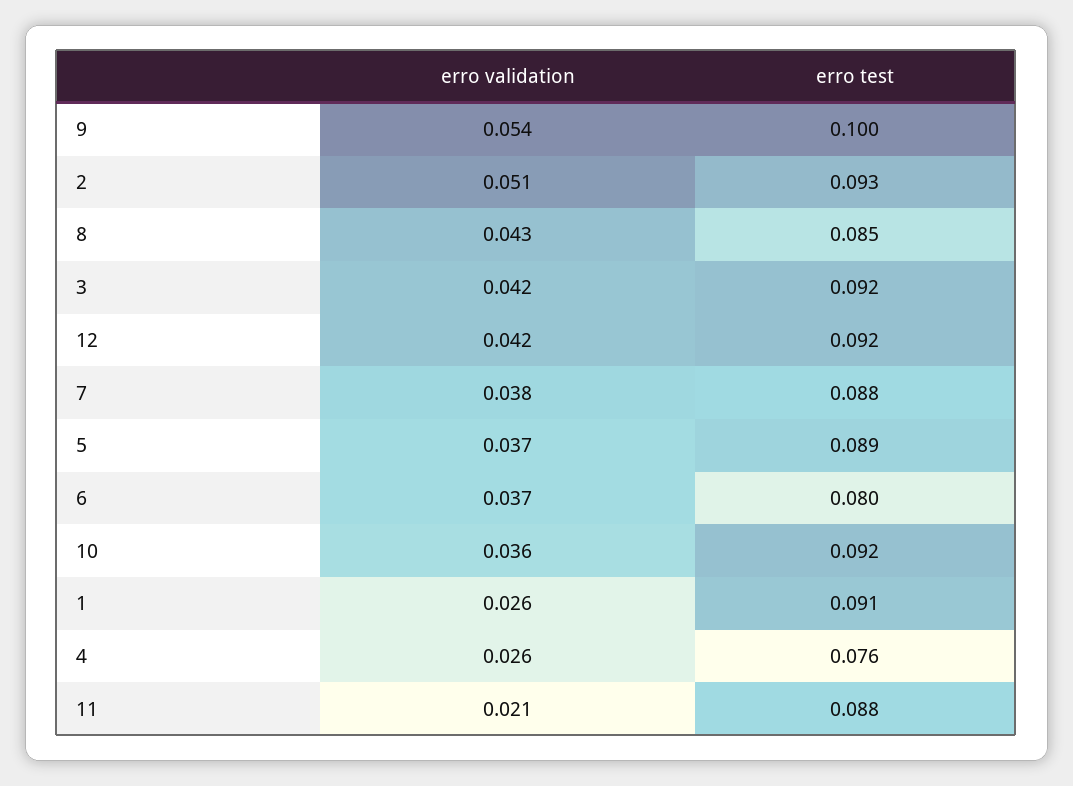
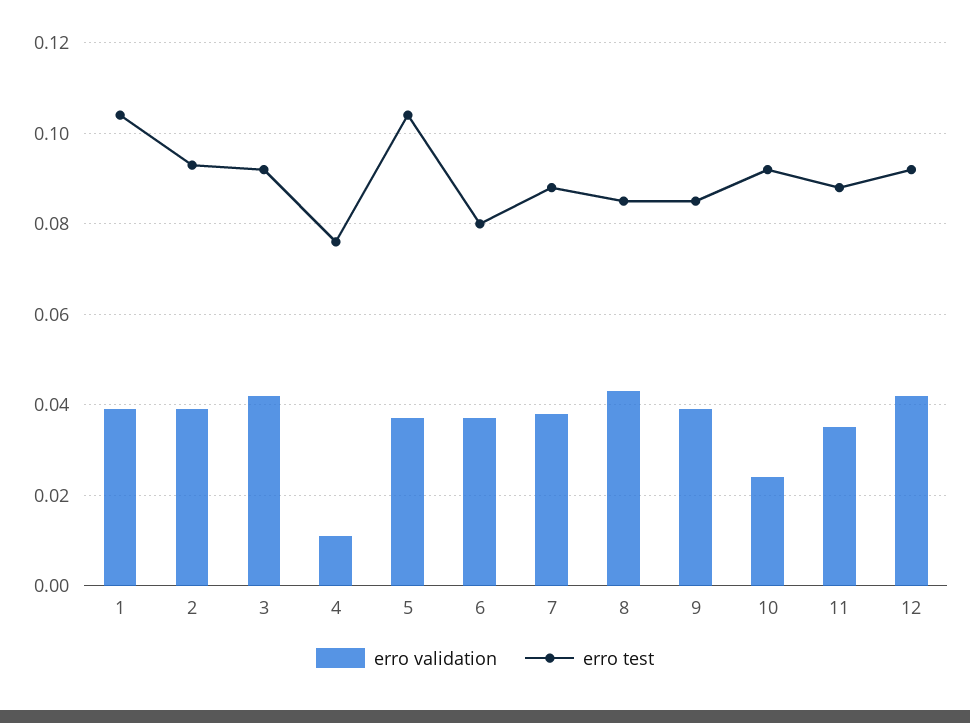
erro validation, 9: 0.054 -> 0.04
erro test, 9: 0.1 -> 0.085
erro validation, 2: 0.051 -> 0.04
erro test, 5: 0.089 -> 0.105
erro validation, 10: 0.036 -> 0.025
erro validation, 1: 0.026 -> 0.04
erro test, 1: 0.091 -> 0.105
erro validation, 4: 0.026 -> 0.01
erro validation, 11: 0.021 -> 0.035

